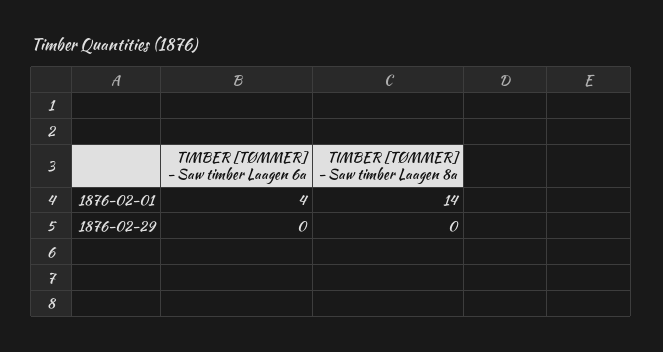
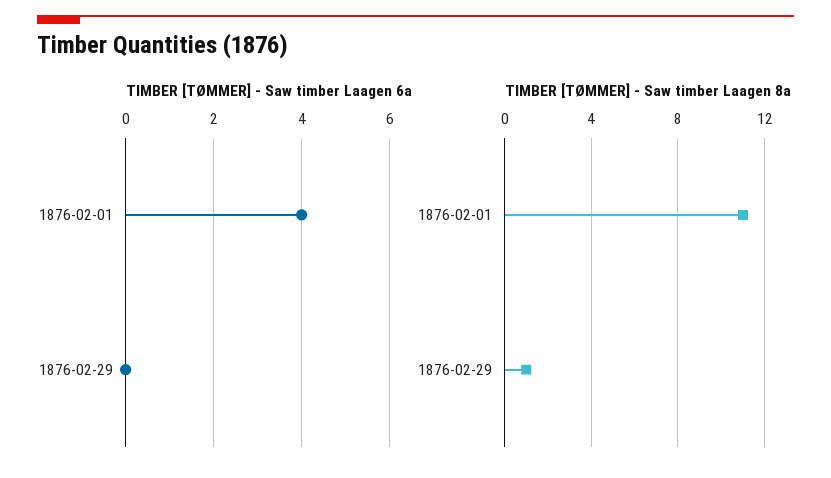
TIMBER [TØMMER] - Saw timber Laagen 8a, 1876-02-01: 14 -> 11
TIMBER [TØMMER] - Saw timber Laagen 8a, 1876-02-29: 0 -> 1

